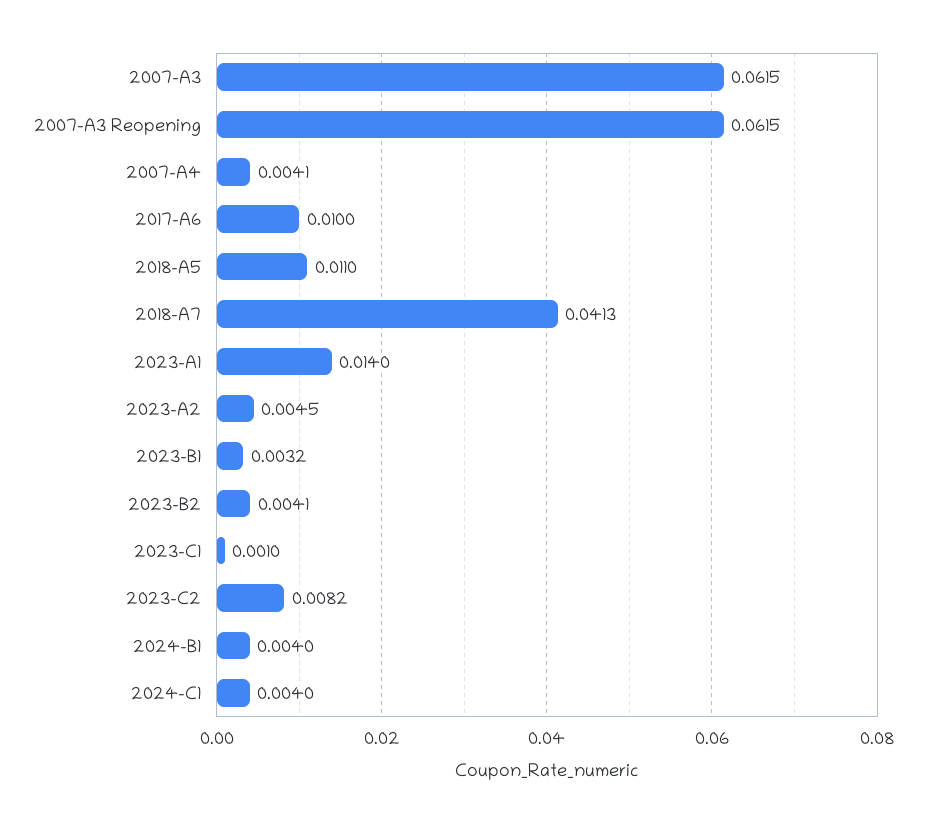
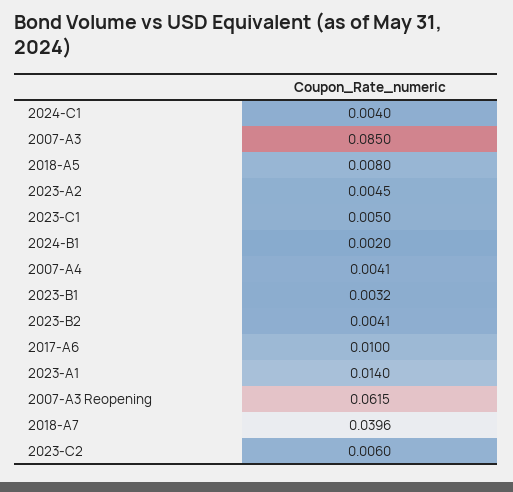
2007-A3: 0.0615 -> 0.085
2018-A5: 0.011 -> 0.008
2018-A7: 0.0413 -> 0.0396
2023-C1: 0.001 -> 0.005
2023-C2: 0.0082 -> 0.006
2024-B1: 0.004 -> 0.002

